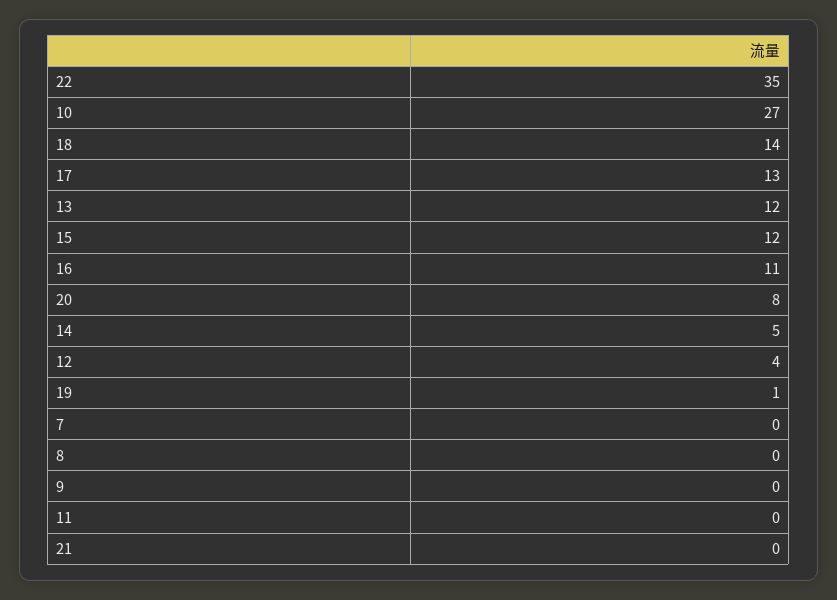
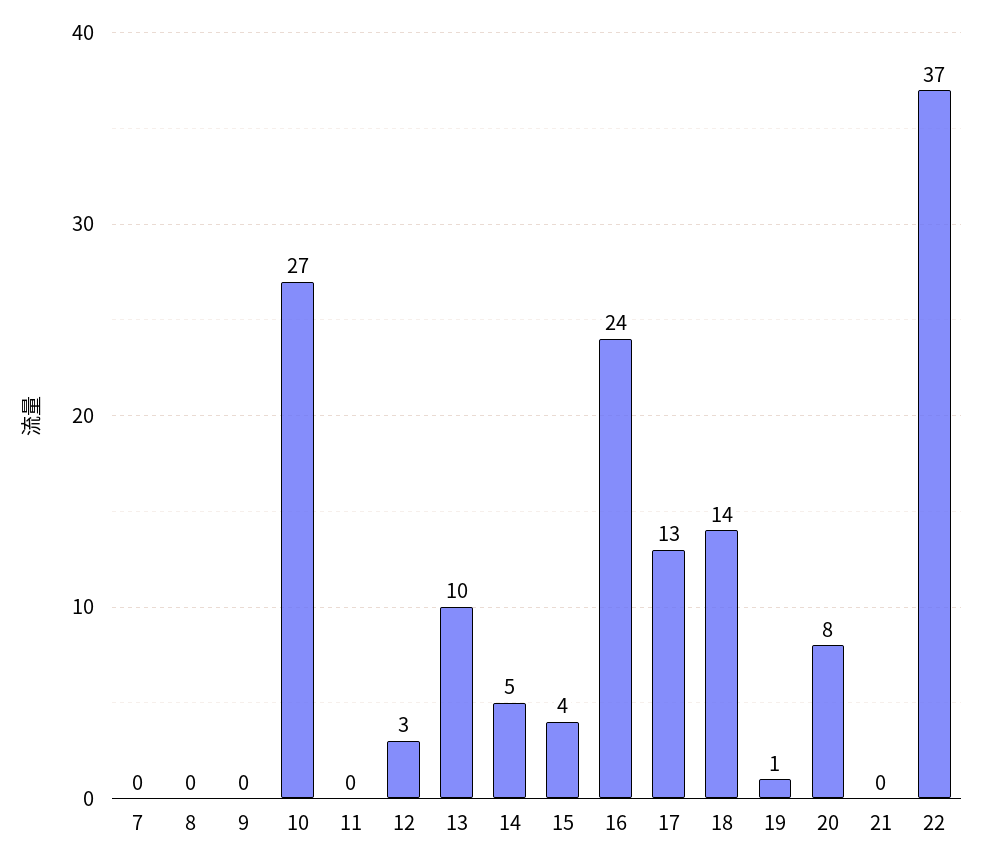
22: 35 -> 37
13: 12 -> 10
15: 12 -> 4
16: 11 -> 24
12: 4 -> 3

